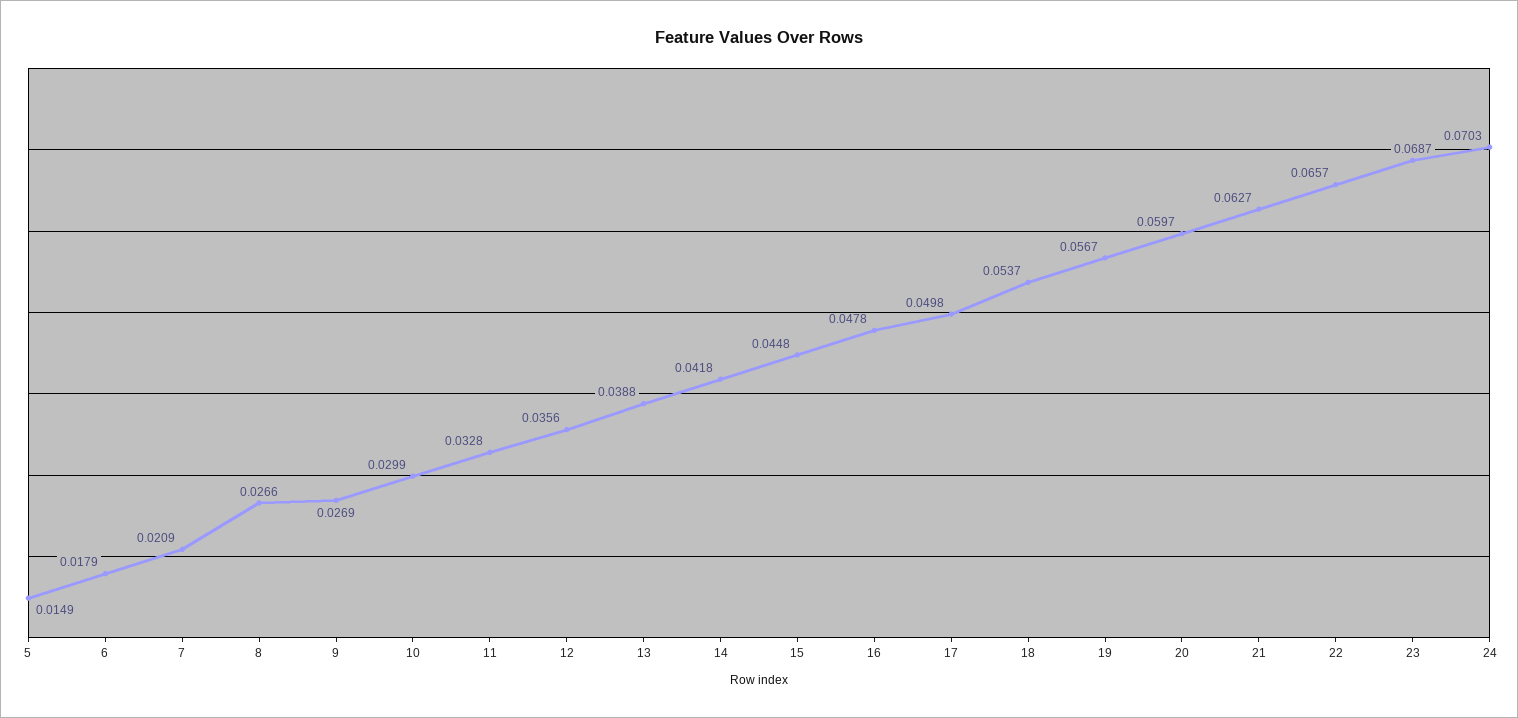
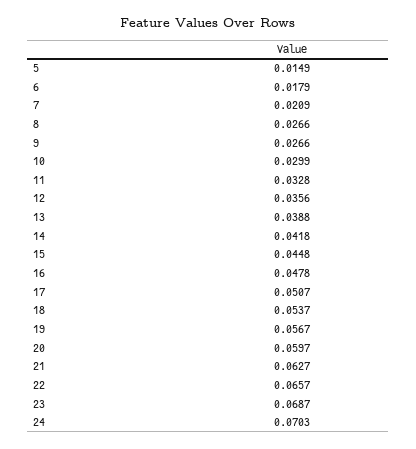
9: 0.0269 -> 0.0266
17: 0.0498 -> 0.0507

